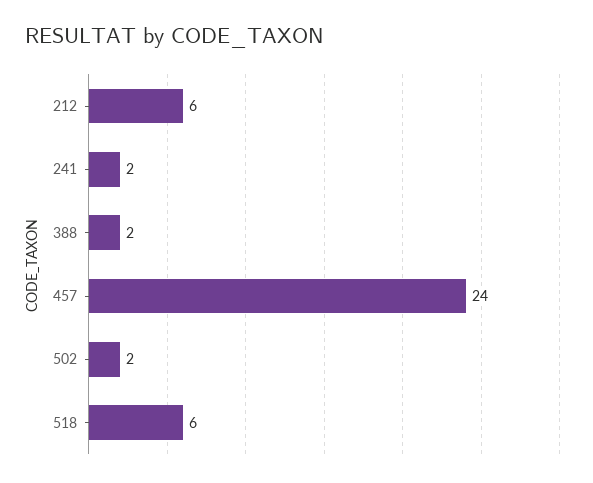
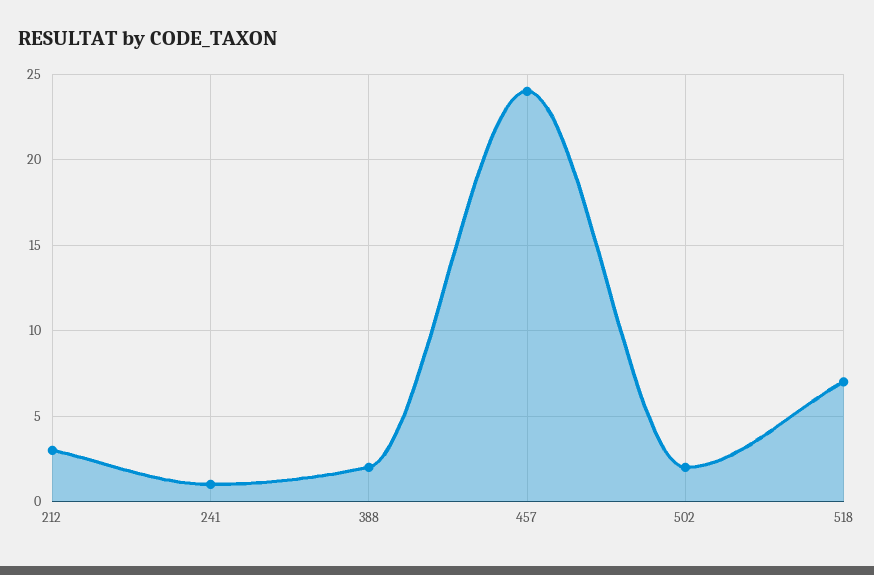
212: 6 -> 3
241: 2 -> 1
518: 6 -> 7

